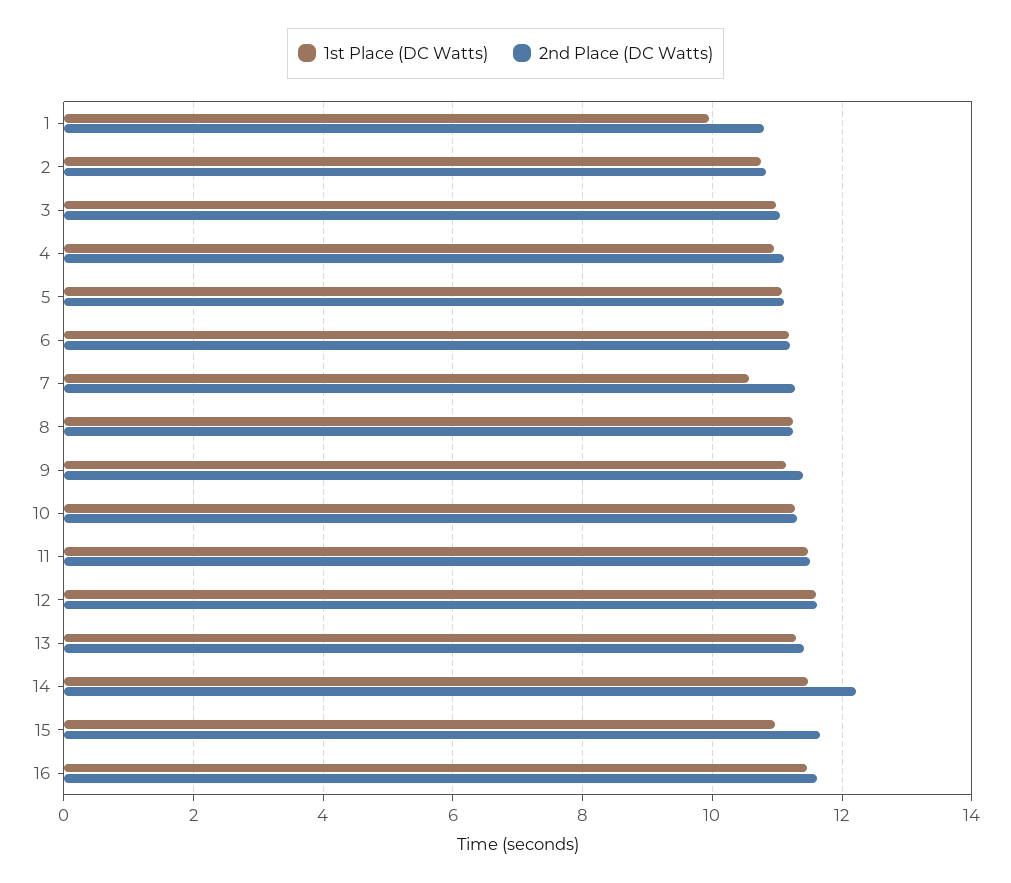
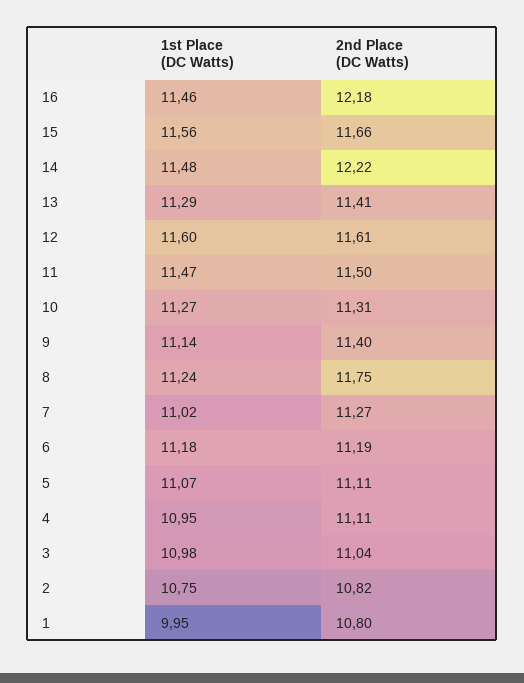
1st Place (DC Watts), 7: 10.6 -> 11.02
2nd Place (DC Watts), 8: 11.2 -> 11.75
1st Place (DC Watts), 15: 11 -> 11.56
2nd Place (DC Watts), 16: 11.6 -> 12.18

